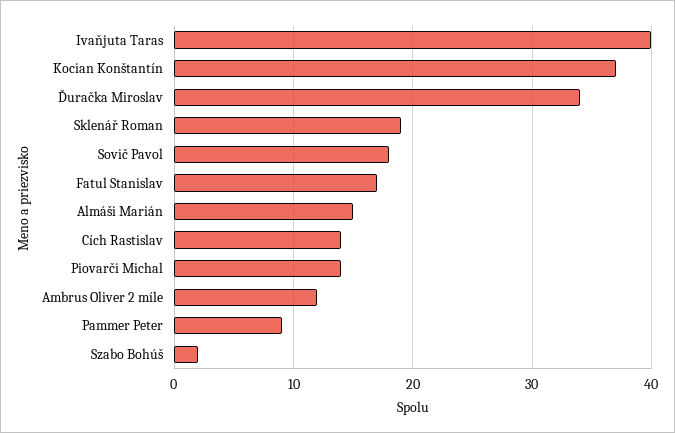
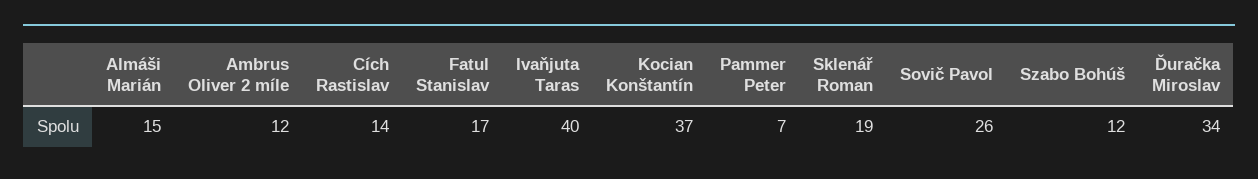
Sovič Pavol: 18 -> 26
Piovarči Michal: 14 -> none
Pammer Peter: 9 -> 7
Szabo Bohúš: 2 -> 12

